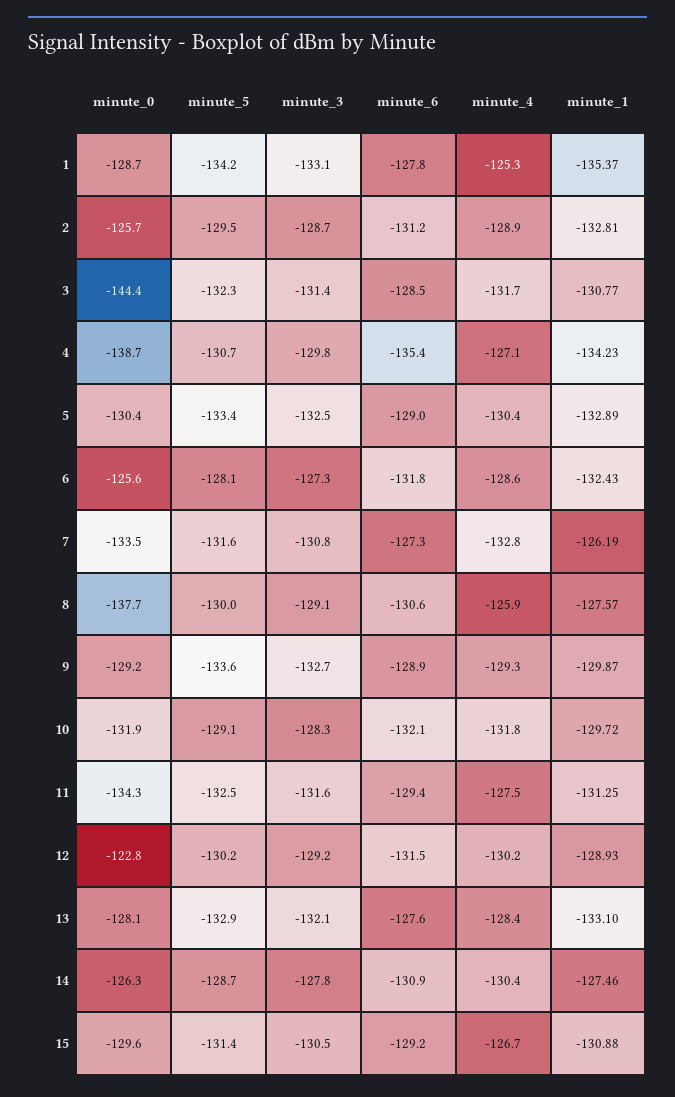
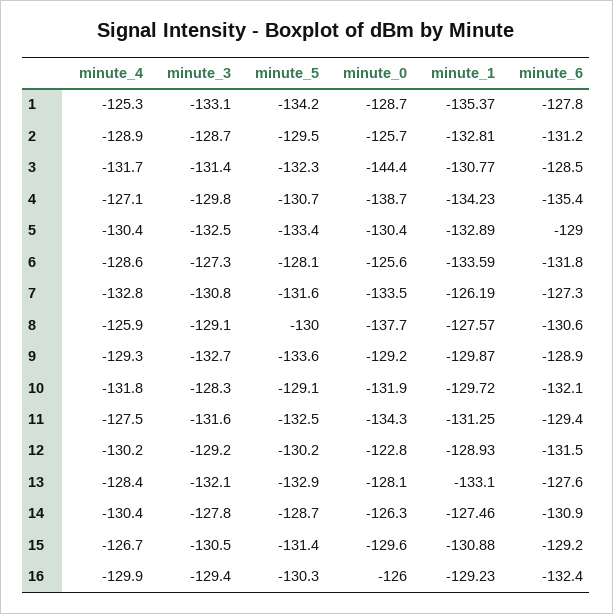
minute_1, 6: -132.43 -> -133.59
minute_4, 16: none -> -129.9
minute_3, 16: none -> -129.4
minute_5, 16: none -> -130.3
minute_0, 16: none -> -126
minute_1, 16: none -> -129.23
minute_6, 16: none -> -132.4

